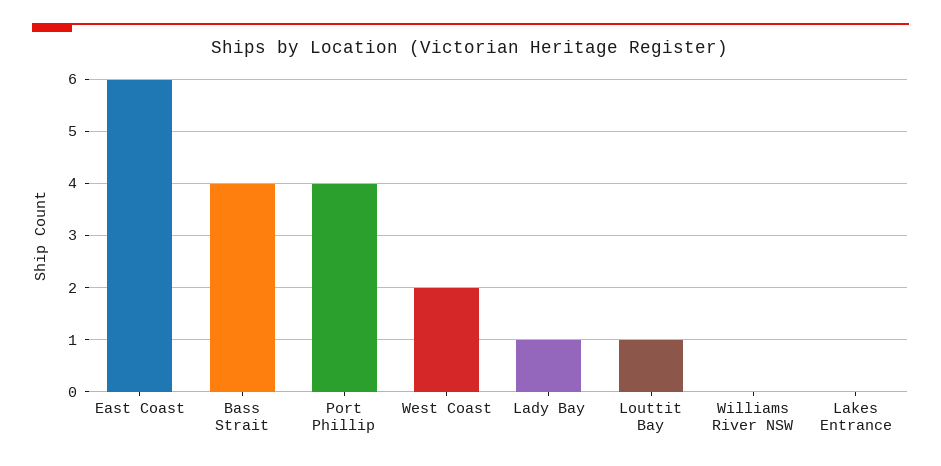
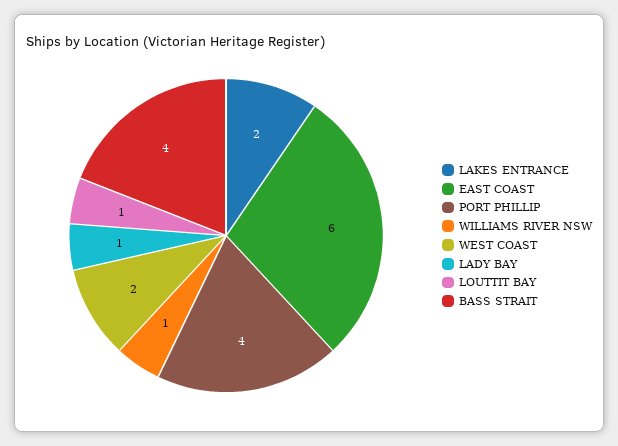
Williams River NSW: 0 -> 1
Lakes Entrance: 0 -> 2

